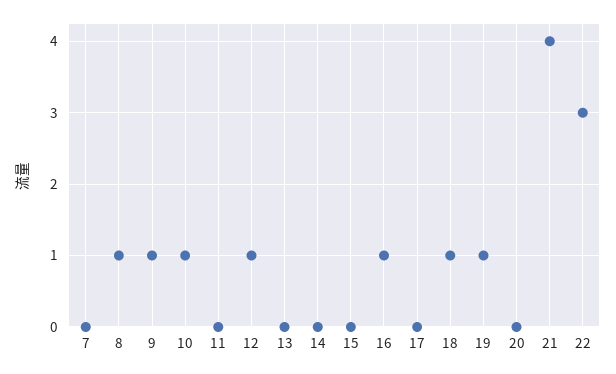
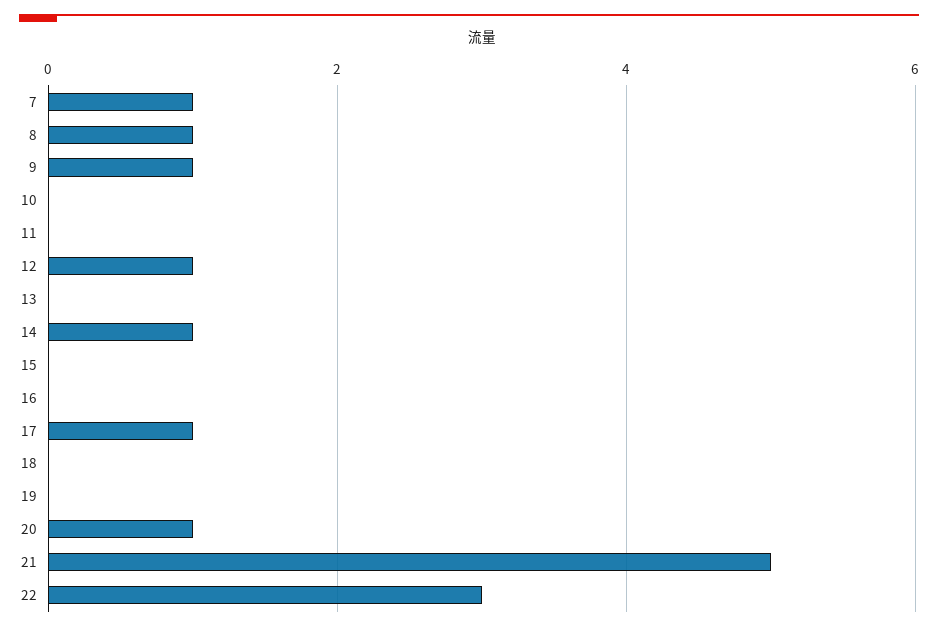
7: 0 -> 1
10: 1 -> 0
14: 0 -> 1
16: 1 -> 0
17: 0 -> 1
18: 1 -> 0
19: 1 -> 0
20: 0 -> 1
21: 4 -> 5

